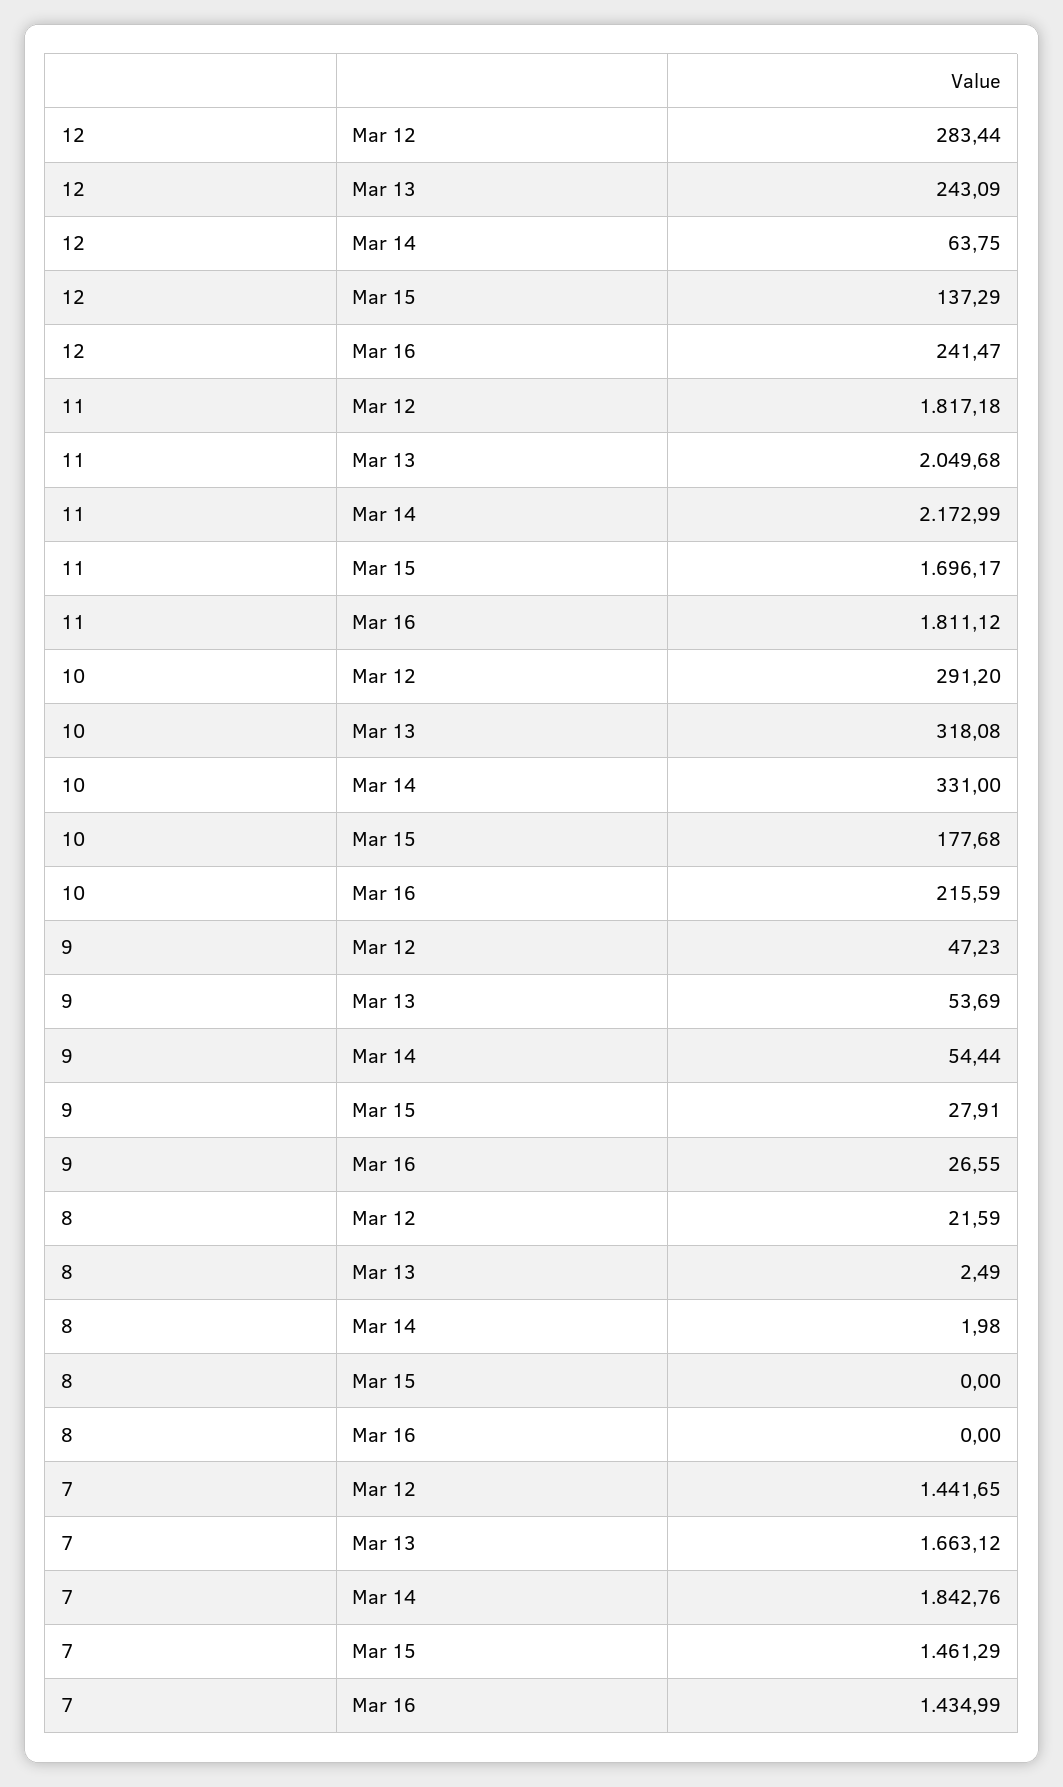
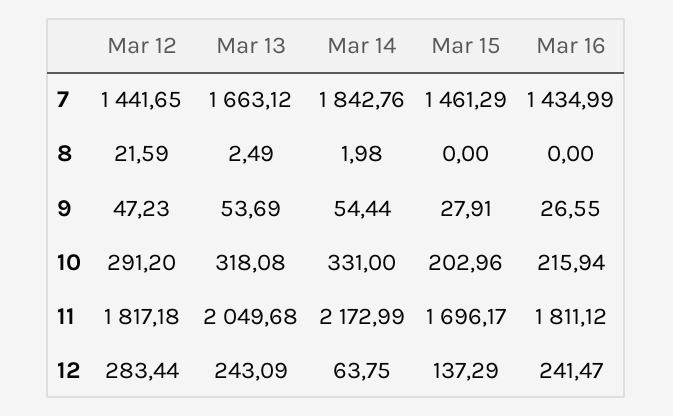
10, Mar 15: 177.68 -> 202.96
10, Mar 16: 215.59 -> 215.94

